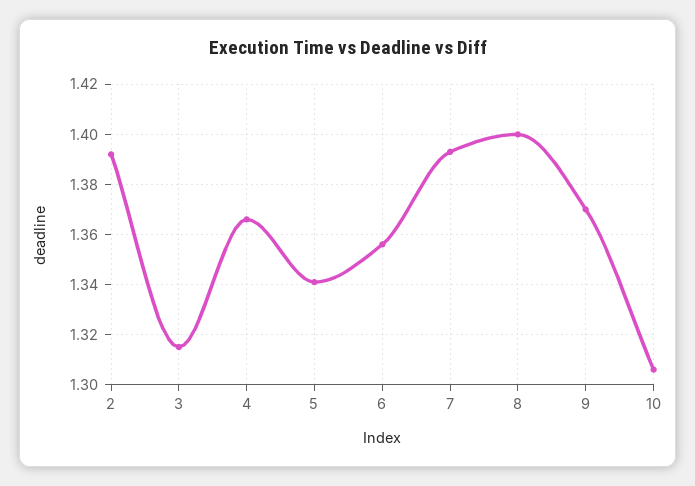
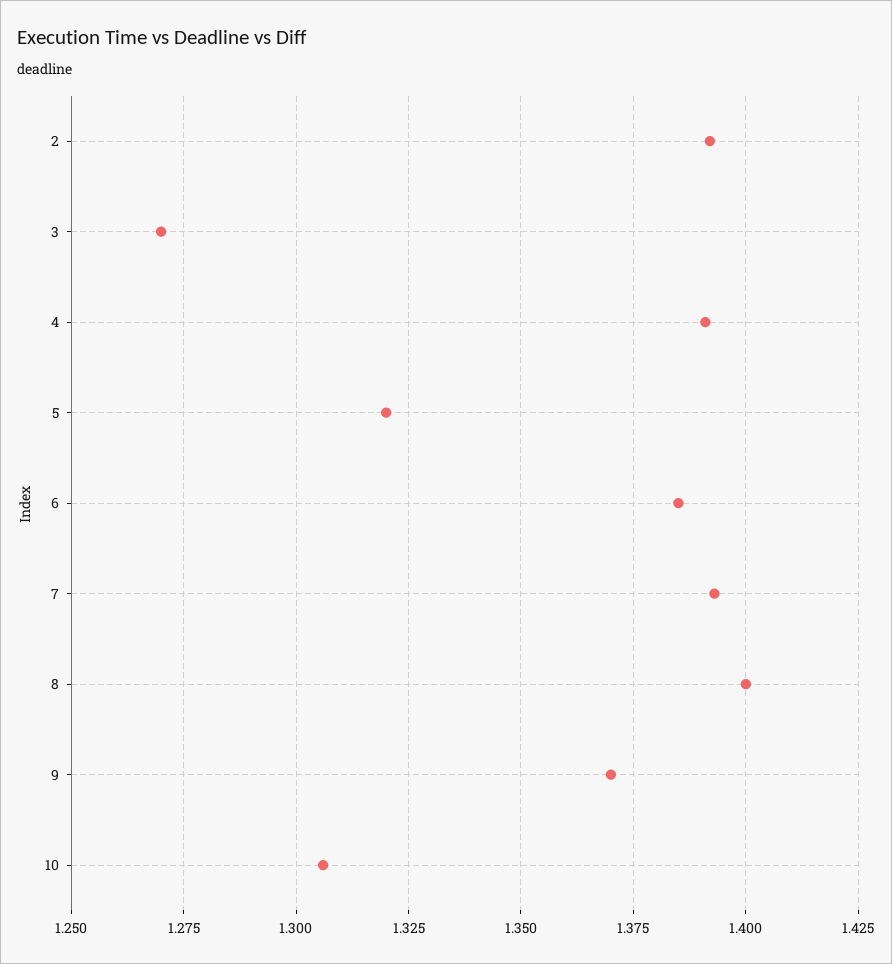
3: 1.315 -> 1.27
4: 1.365 -> 1.39
5: 1.34 -> 1.32
6: 1.355 -> 1.385

